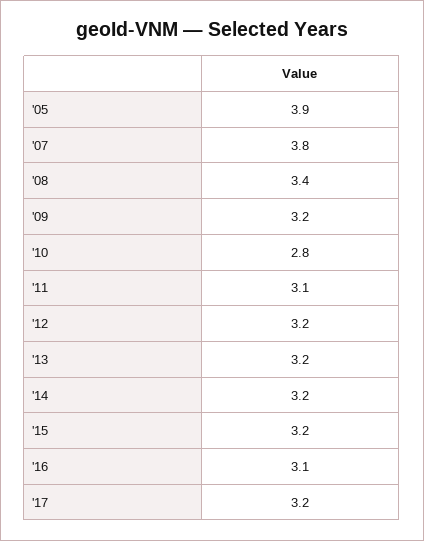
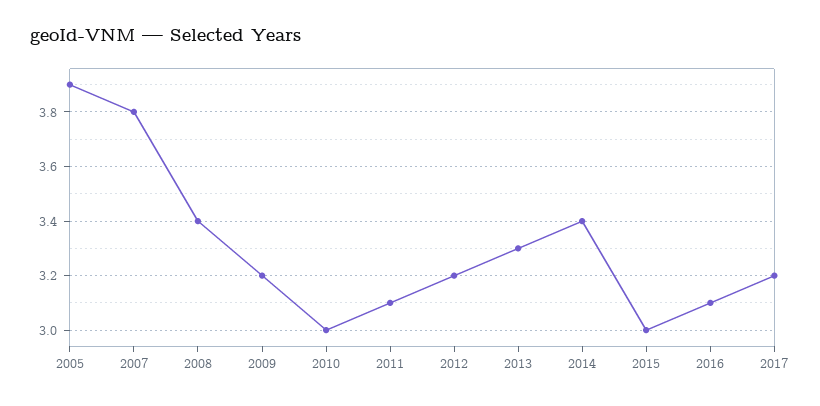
'10: 2.8 -> 3
'13: 3.2 -> 3.3
'14: 3.2 -> 3.4
'15: 3.2 -> 3

